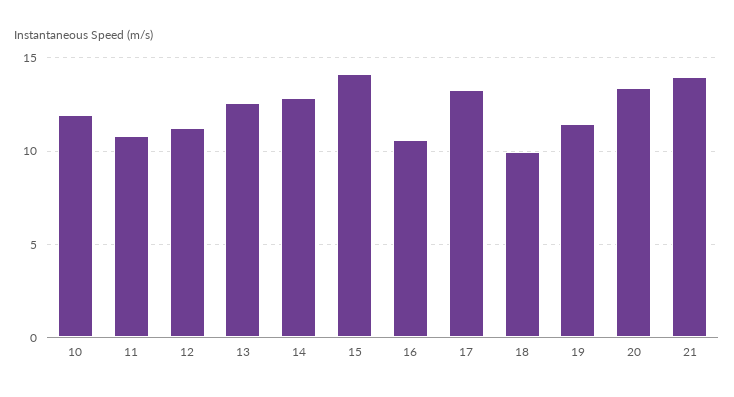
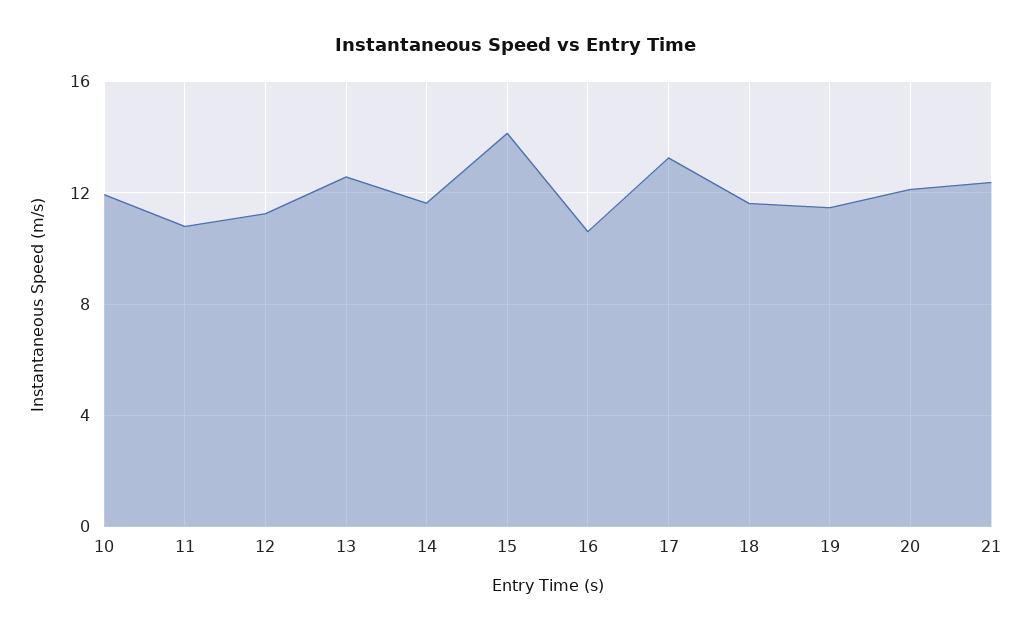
14: 13 -> 11.5
18: 10 -> 11.5
20: 13.5 -> 12
21: 14 -> 12.5

